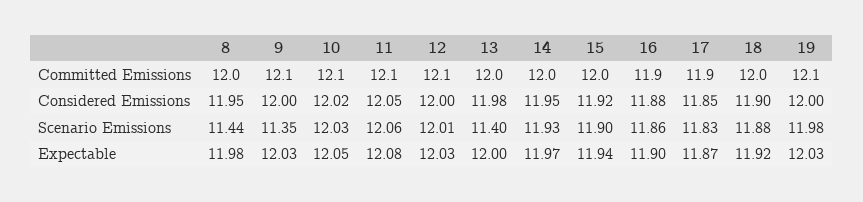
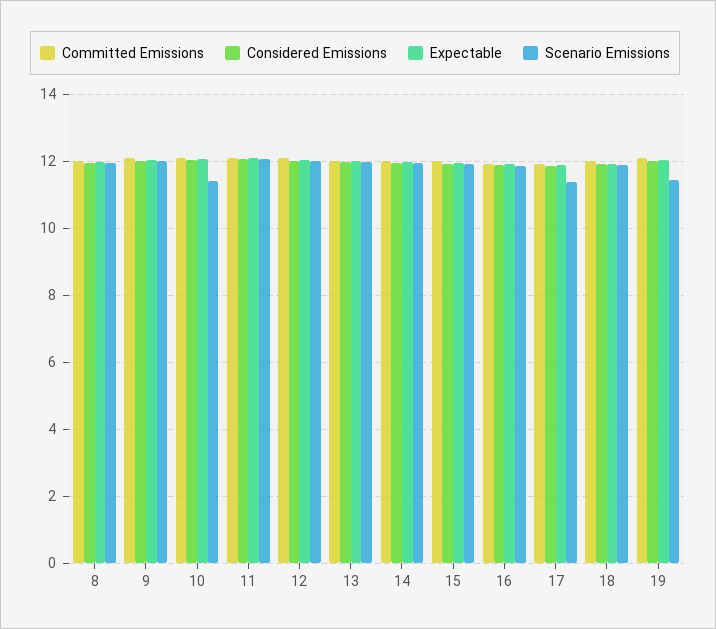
Scenario Emissions, 8: 11.44 -> 12
Scenario Emissions, 9: 11.35 -> 12
Scenario Emissions, 10: 12.03 -> 11.4
Scenario Emissions, 13: 11.4 -> 12
Scenario Emissions, 17: 11.83 -> 11.4
Scenario Emissions, 19: 11.98 -> 11.4

